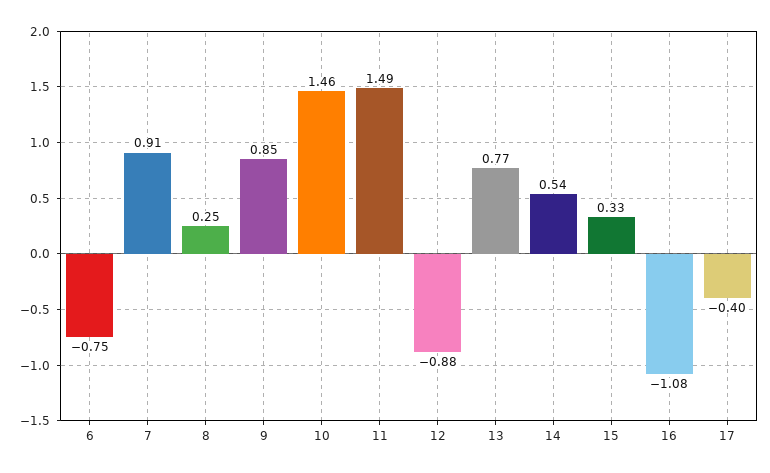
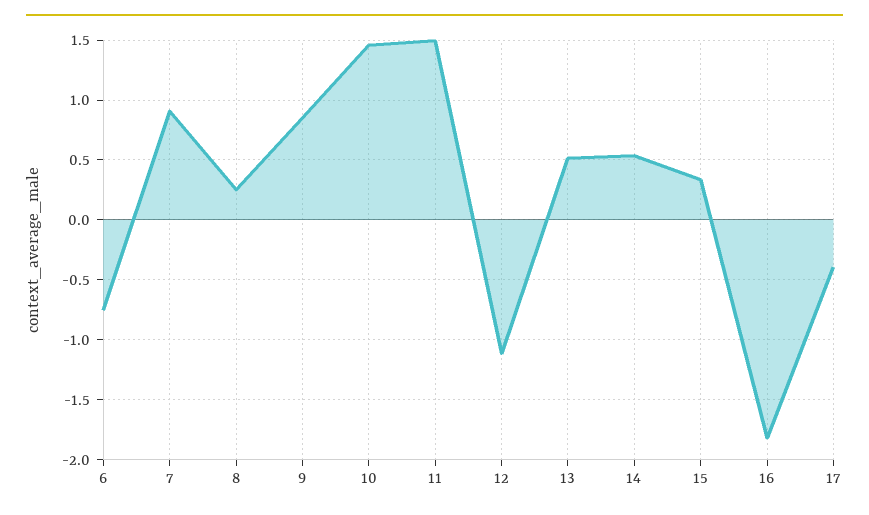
12: -0.88 -> -1.1
13: 0.77 -> 0.5
16: -1.08 -> -1.8

